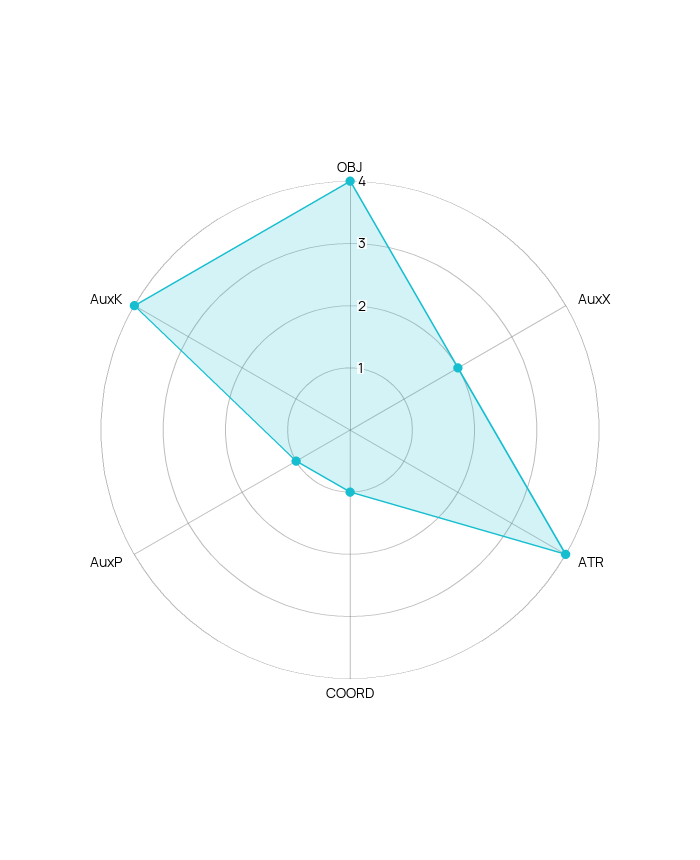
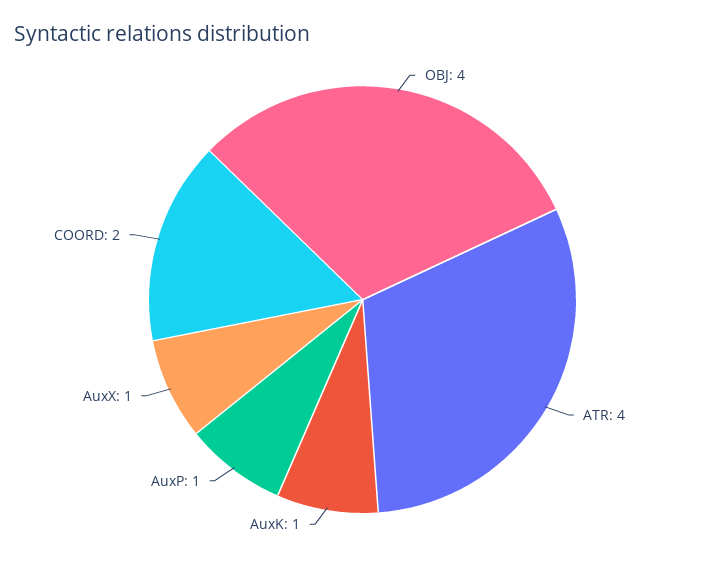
AuxX: 2 -> 1
COORD: 1 -> 2
AuxK: 4 -> 1

